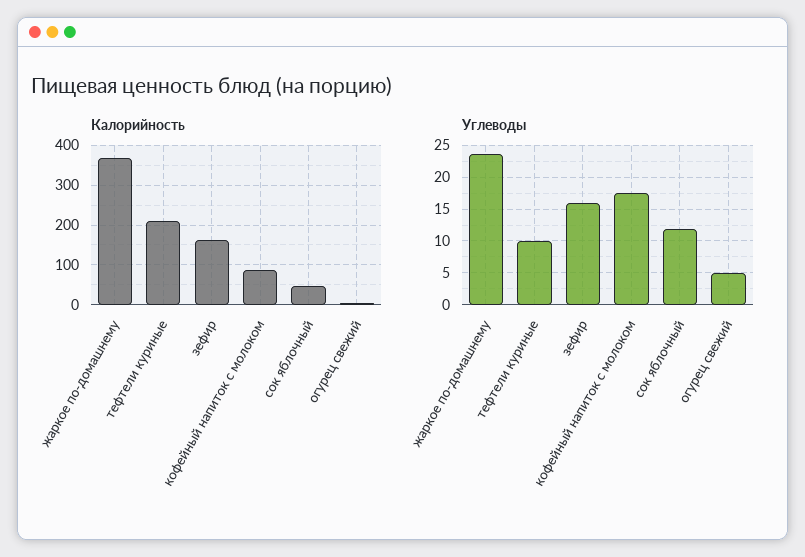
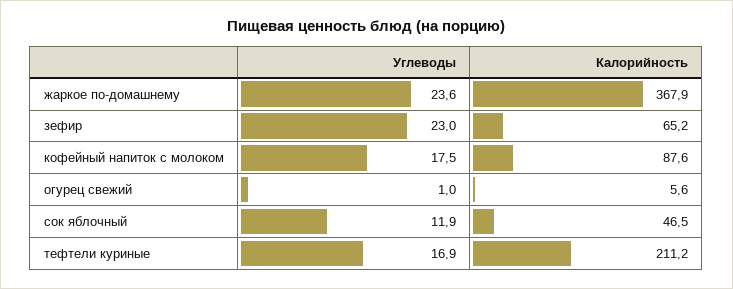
Калорийность, зефир: 160 -> 65.2
Углеводы, тефтели куриные: 10 -> 16.9
Углеводы, зефир: 16 -> 23
Углеводы, огурец свежий: 5 -> 1

